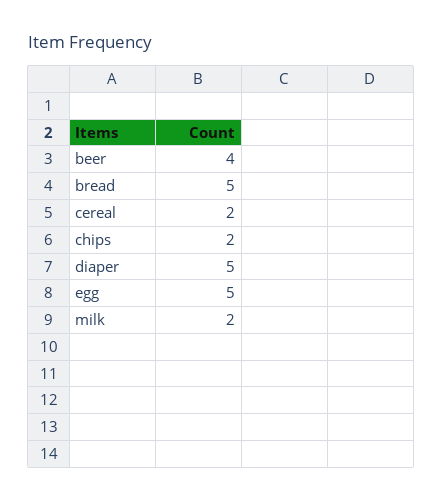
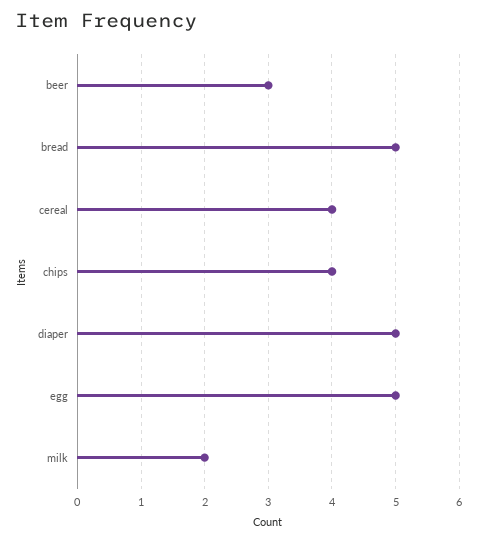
beer: 4 -> 3
cereal: 2 -> 4
chips: 2 -> 4

